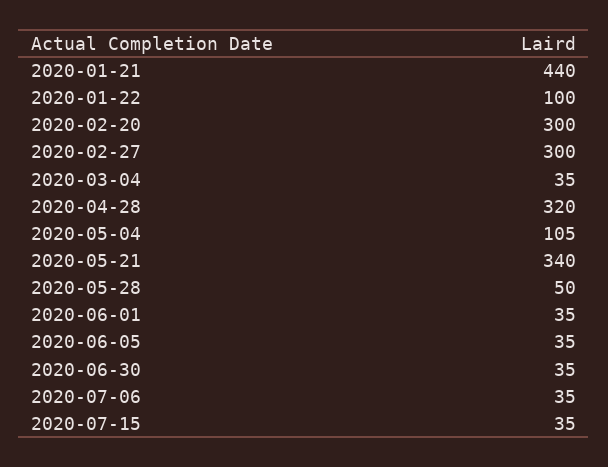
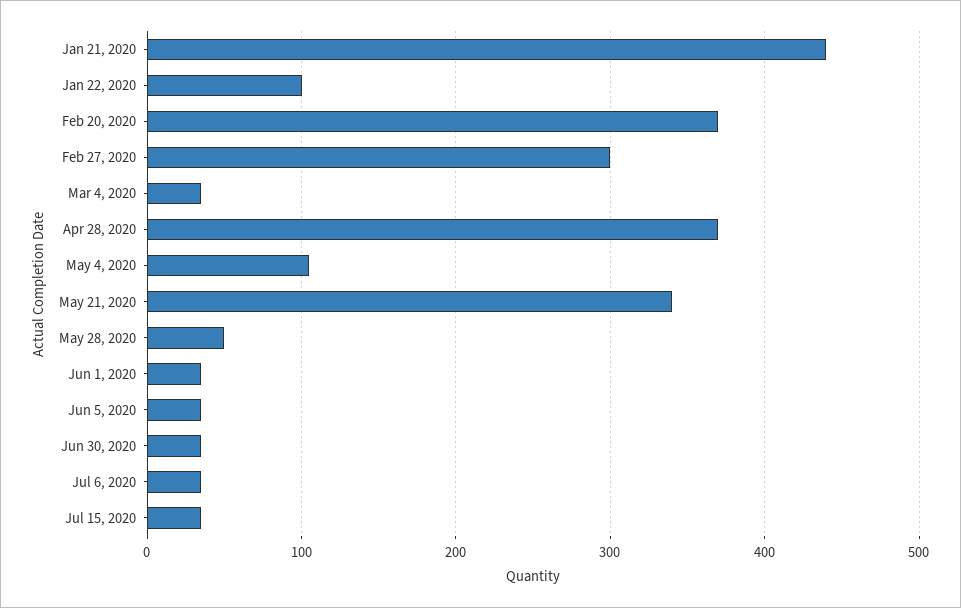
2020-02-20: 300 -> 370
2020-04-28: 320 -> 370

